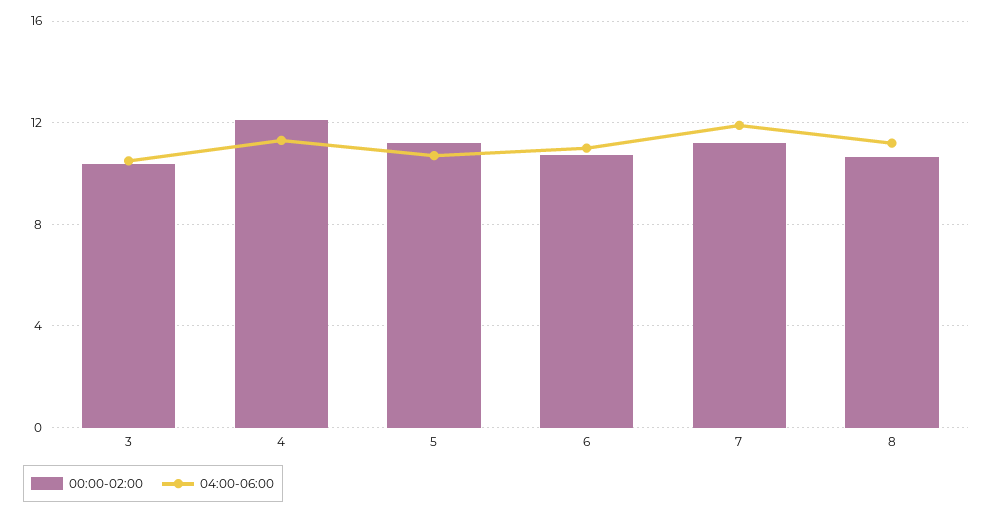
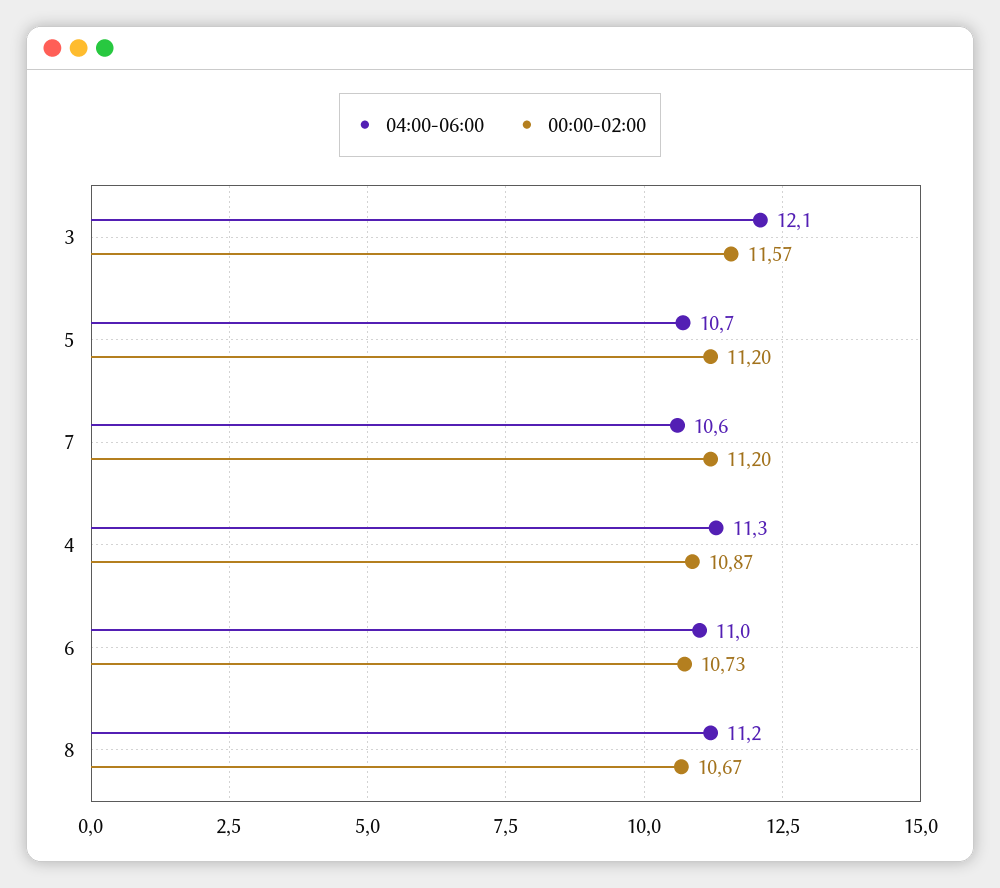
00:00-02:00, 3: 10.5 -> 11.57
04:00-06:00, 3: 10.5 -> 12.1
00:00-02:00, 4: 12 -> 10.87
04:00-06:00, 7: 12 -> 10.6

